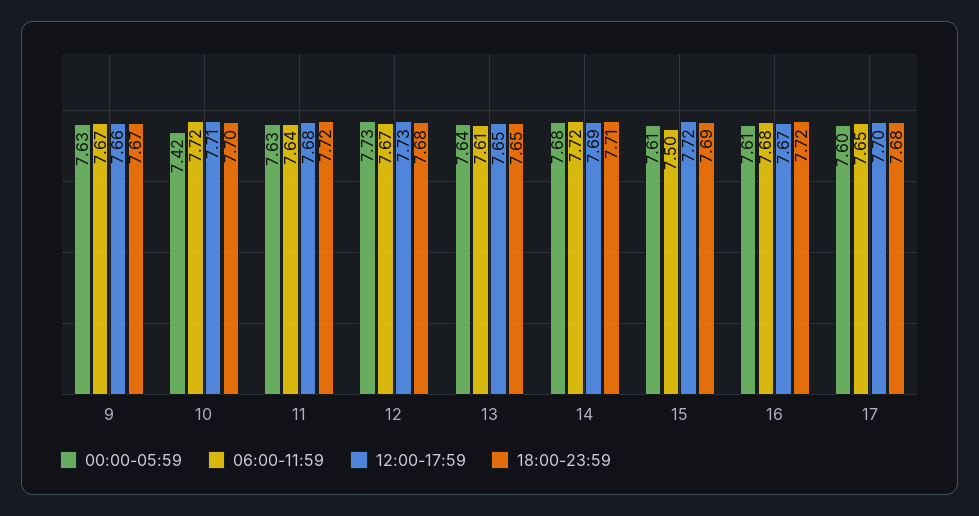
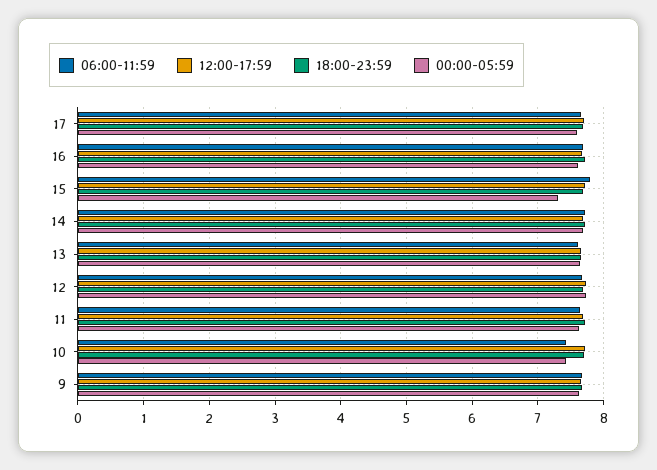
06:00-11:59, 10: 7.72 -> 7.4
00:00-05:59, 15: 7.61 -> 7.3
06:00-11:59, 15: 7.5 -> 7.8

